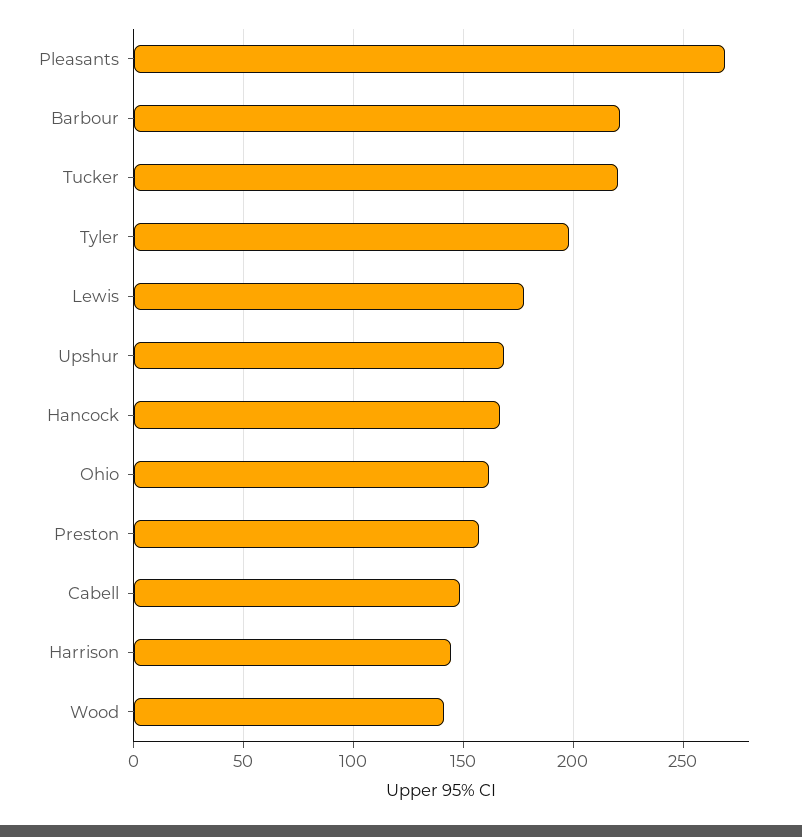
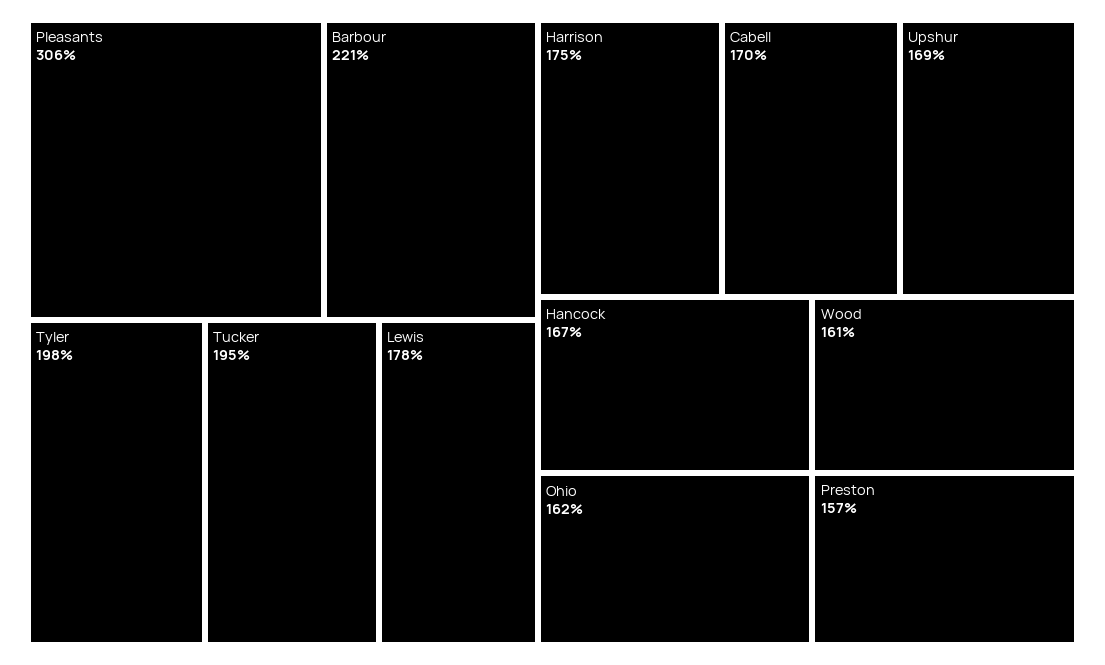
Pleasants: 270 -> 306
Tucker: 220 -> 195
Cabell: 150 -> 170
Harrison: 145 -> 175
Wood: 140 -> 161

